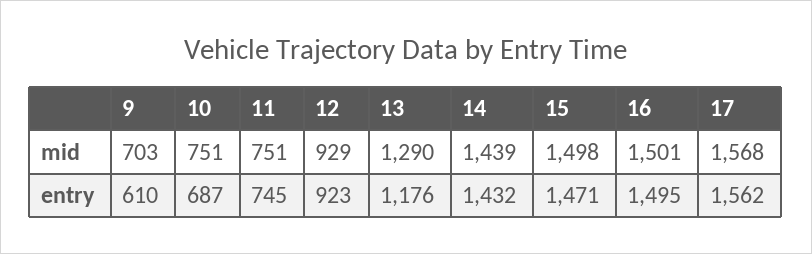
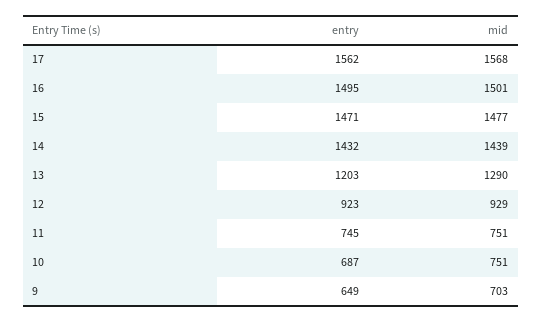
15, mid: 1498 -> 1477
9, entry: 610 -> 649
13, entry: 1176 -> 1203

